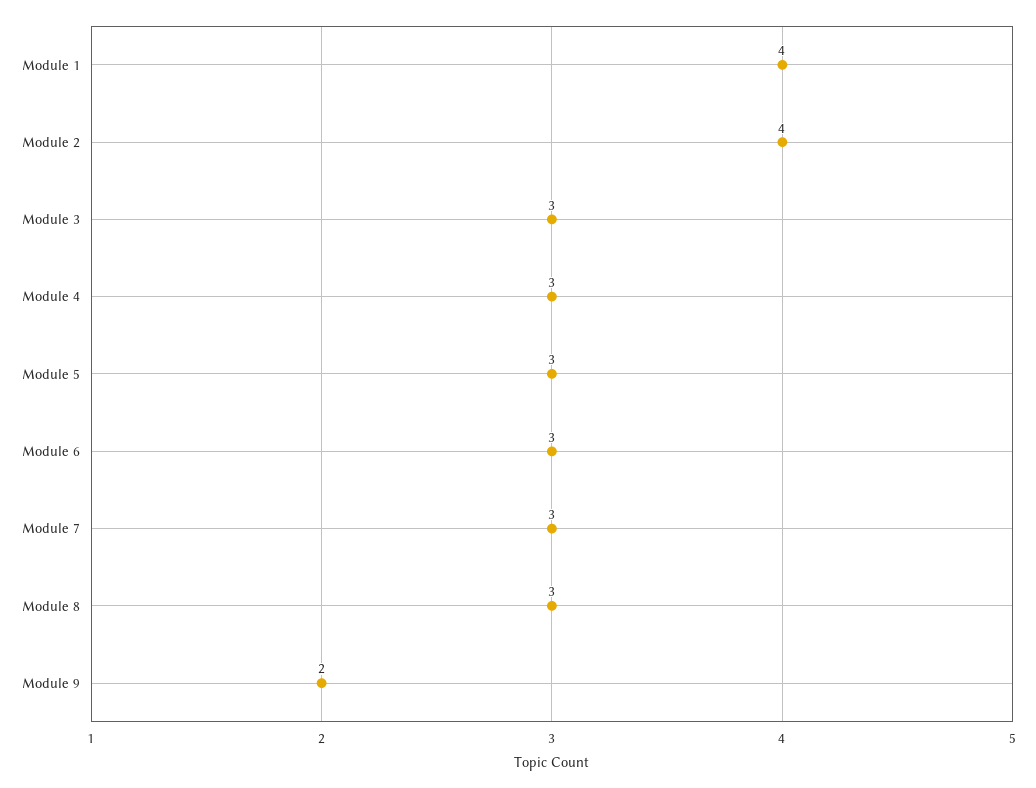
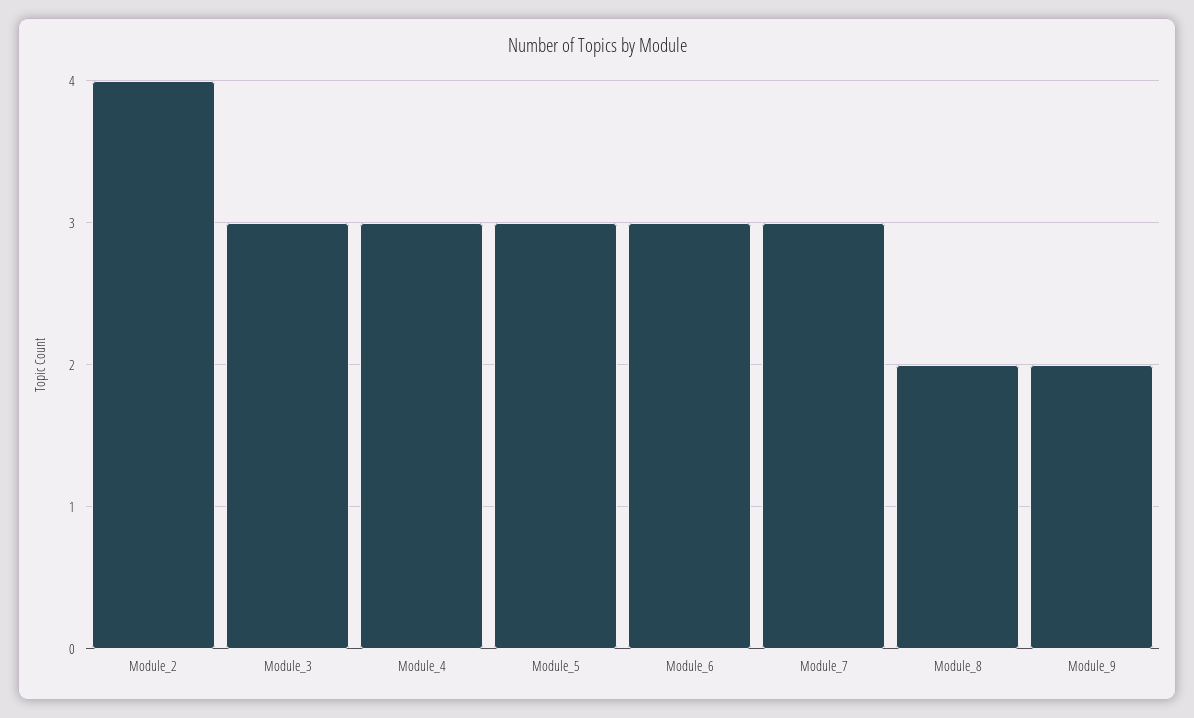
Module 1: 4 -> none
Module 8: 3 -> 2

